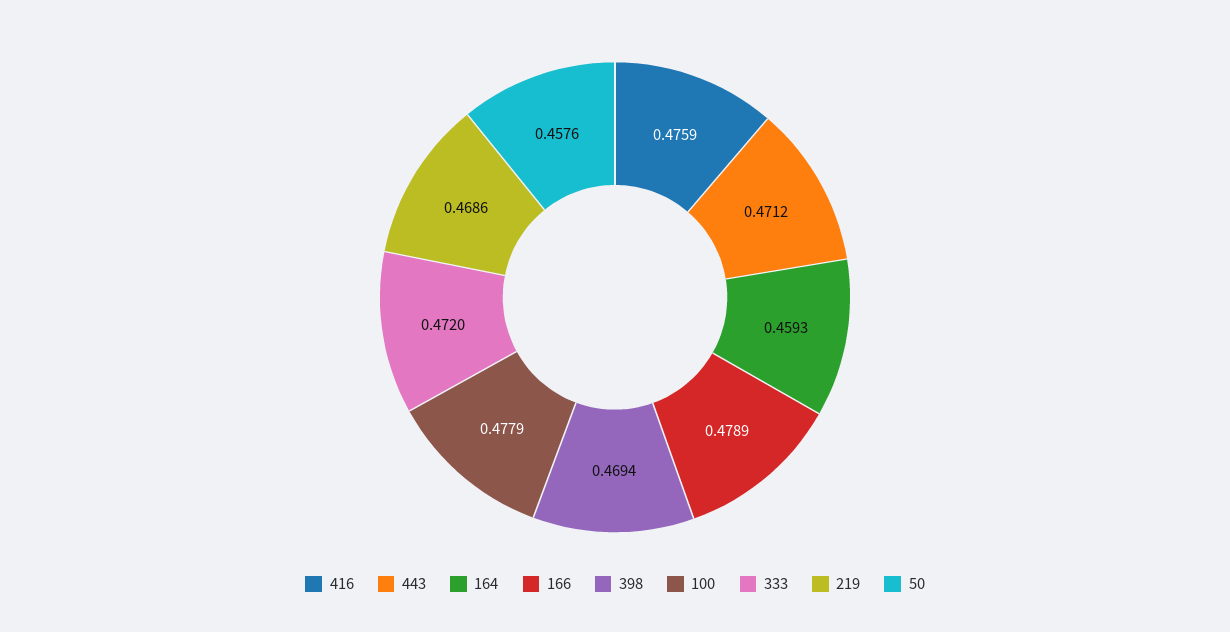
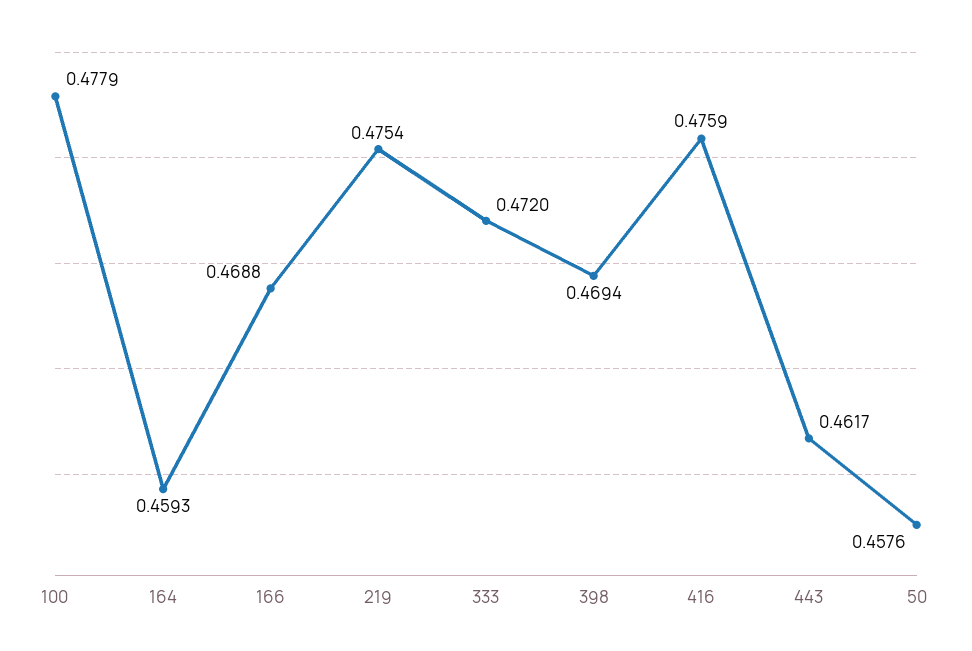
443: 0.4712 -> 0.4617
166: 0.4789 -> 0.4688
219: 0.4686 -> 0.4754

